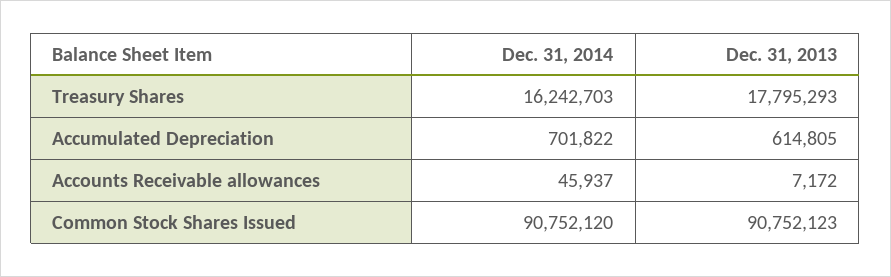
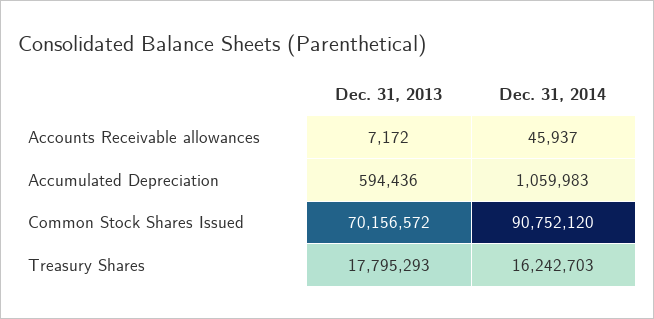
Dec. 31, 2014, Accumulated Depreciation: 701822 -> 1059983
Dec. 31, 2013, Accumulated Depreciation: 614805 -> 594436
Dec. 31, 2013, Common Stock Shares Issued: 90752123 -> 70156572

